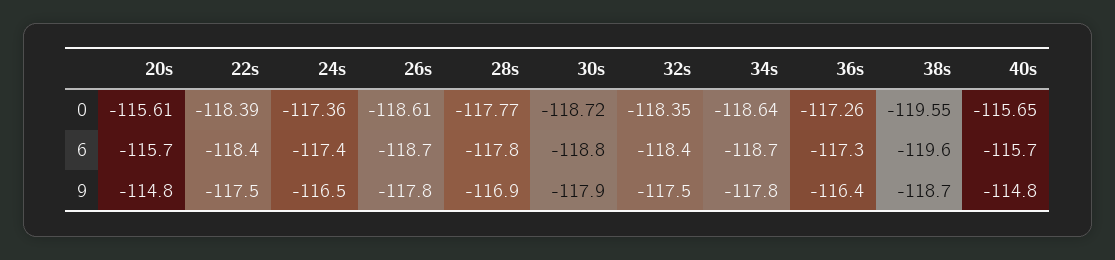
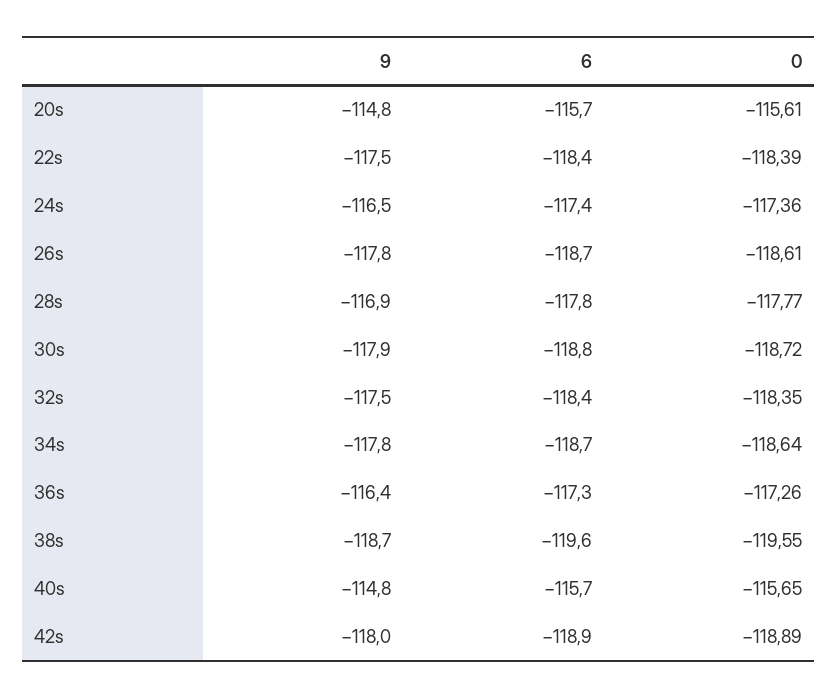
42s, 9: none -> -118
42s, 6: none -> -118.9
42s, 0: none -> -118.89

